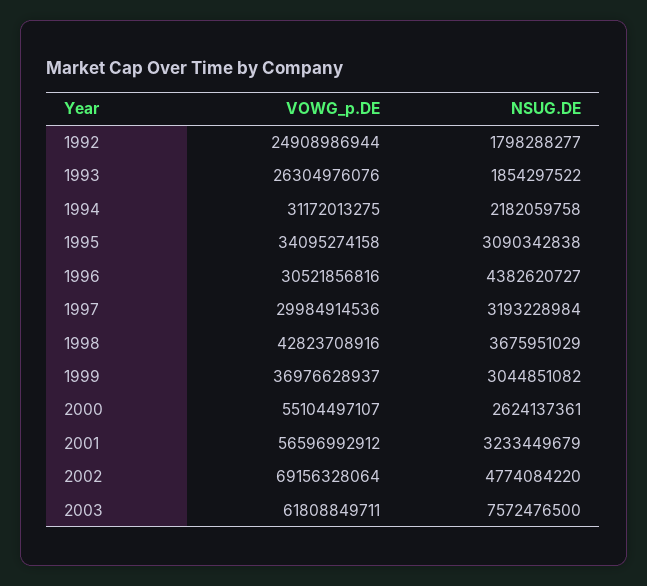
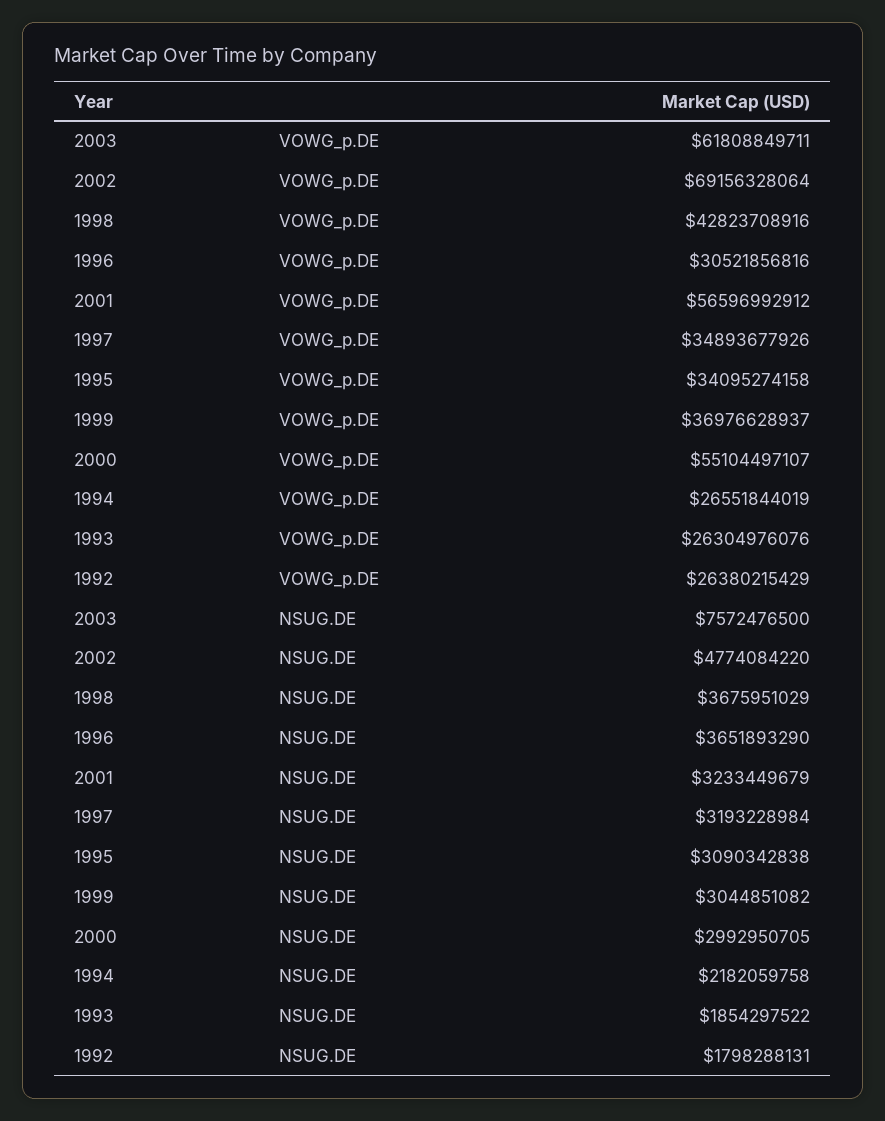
VOWG_p.DE, 1992: 24908986944 -> 26380215429
NSUG.DE, 1992: 1798288277 -> 1798288131
VOWG_p.DE, 1994: 31172013275 -> 26551844019
NSUG.DE, 1996: 4382620727 -> 3651893290
VOWG_p.DE, 1997: 29984914536 -> 34893677926
NSUG.DE, 2000: 2624137361 -> 2992950705

